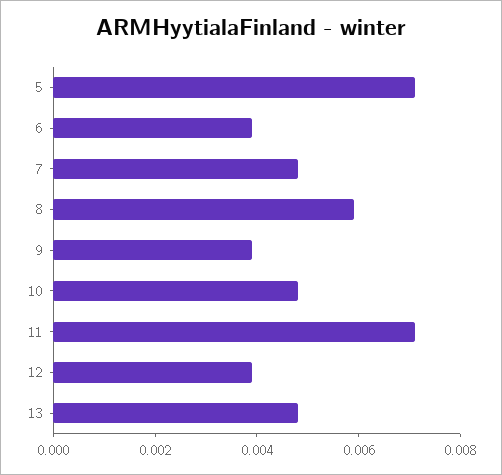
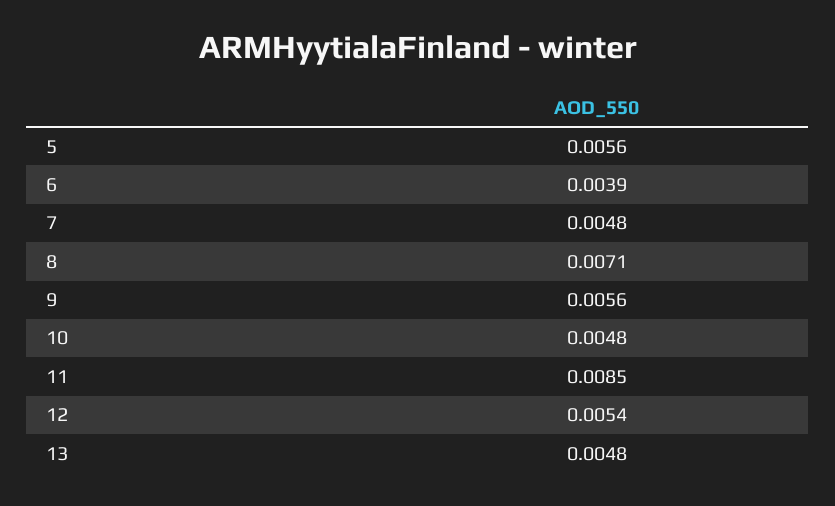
5: 0.007 -> 0.0056
8: 0.006 -> 0.0071
9: 0.004 -> 0.0056
11: 0.007 -> 0.0085
12: 0.004 -> 0.0054

